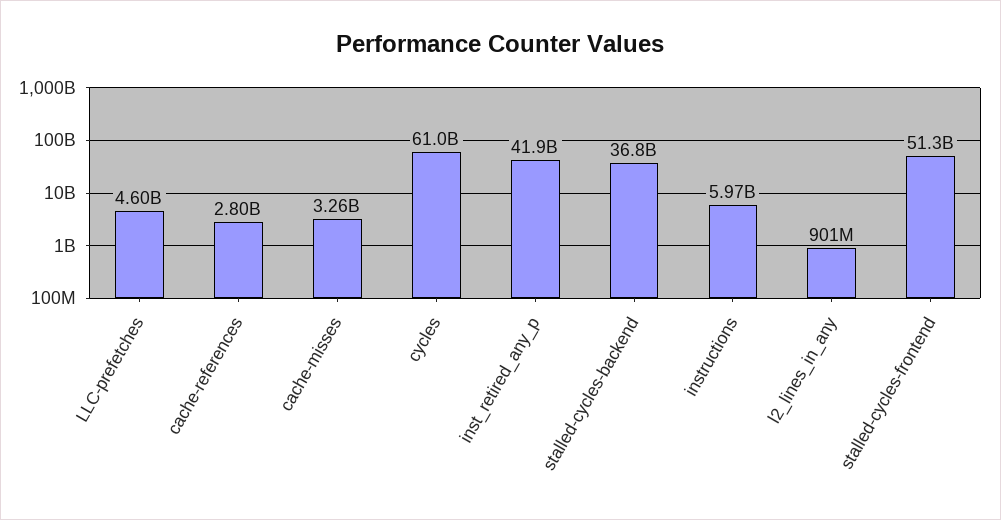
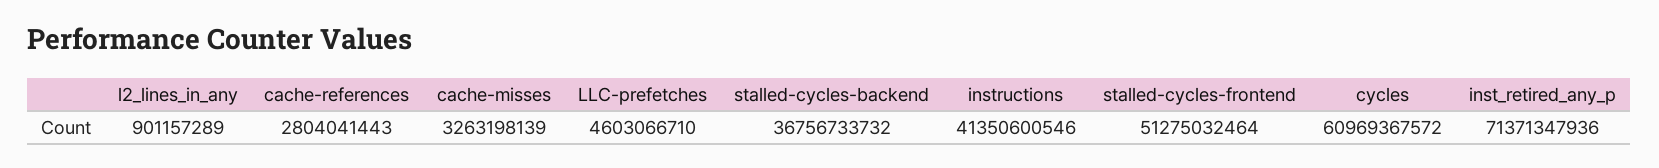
inst_retired_any_p: 41900000000 -> 71371347936
instructions: 5970000000 -> 41350600546

